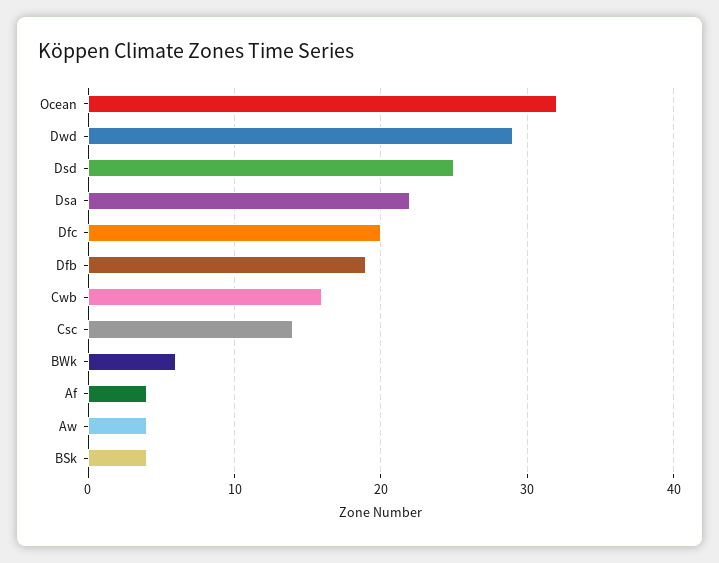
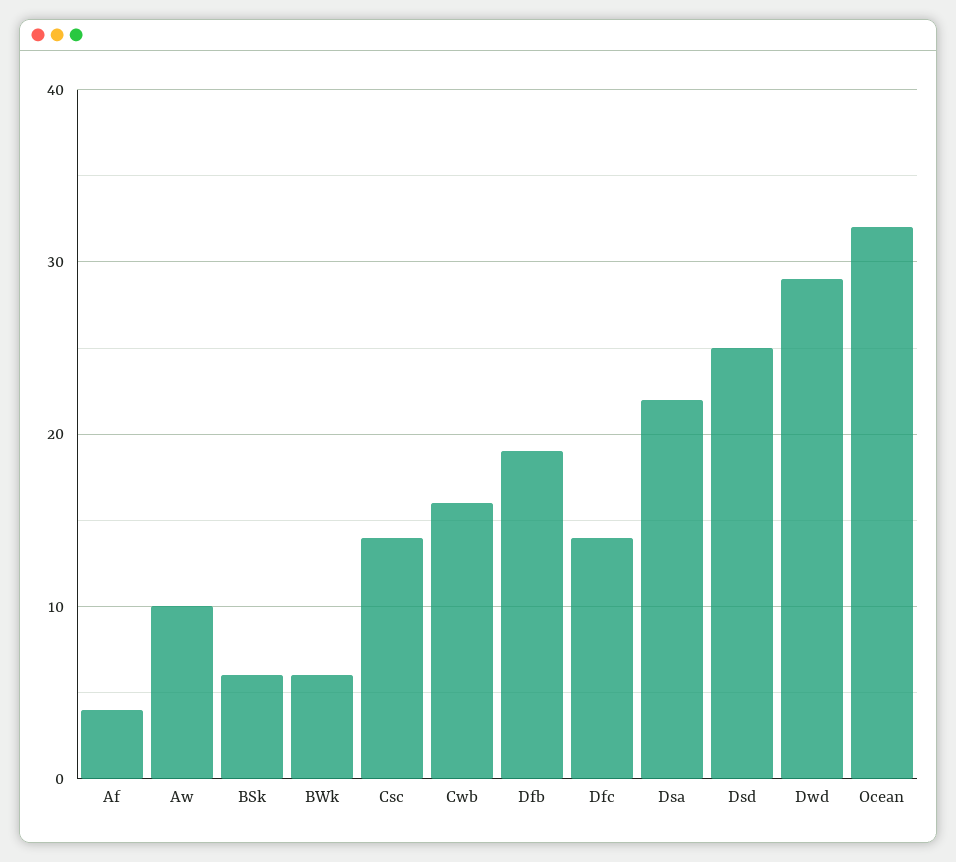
Dfc: 20 -> 14
Aw: 4 -> 10
BSk: 4 -> 6

